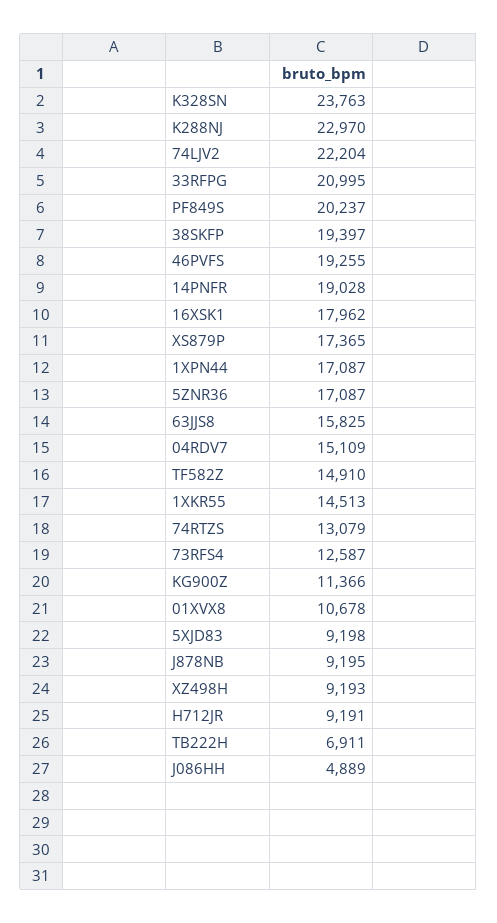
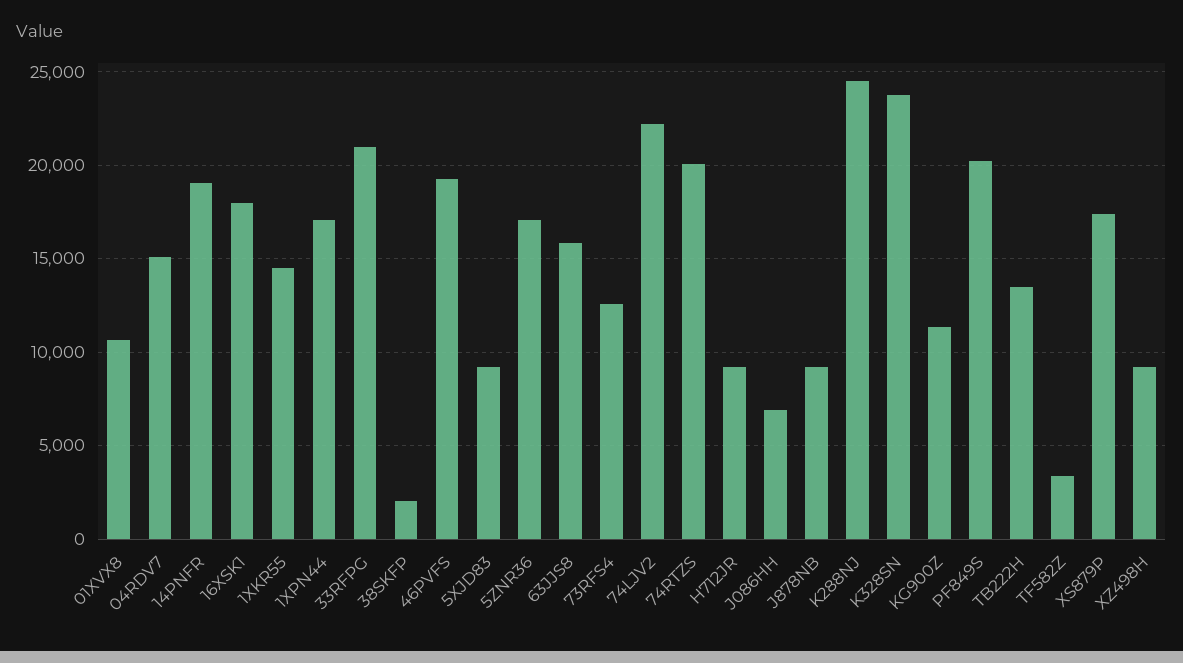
K288NJ: 22970 -> 24500
38SKFP: 19397 -> 2000
TF582Z: 14910 -> 3500
74RTZS: 13079 -> 20000
TB222H: 6911 -> 13500
J086HH: 4889 -> 7000

